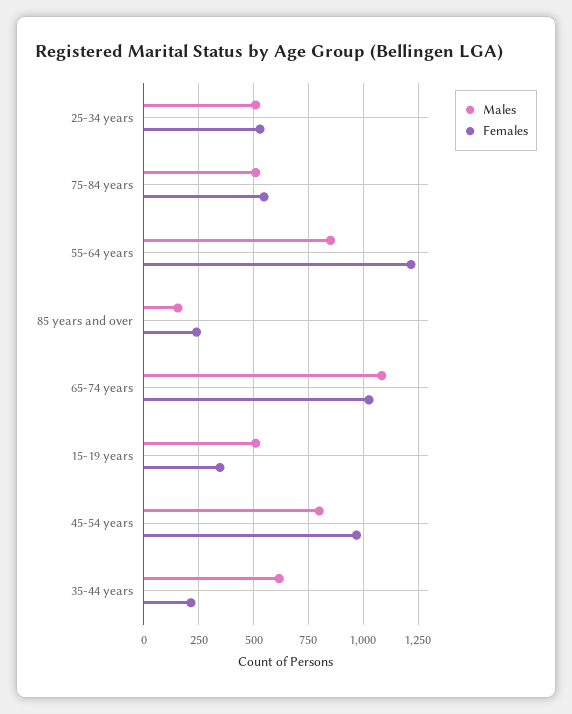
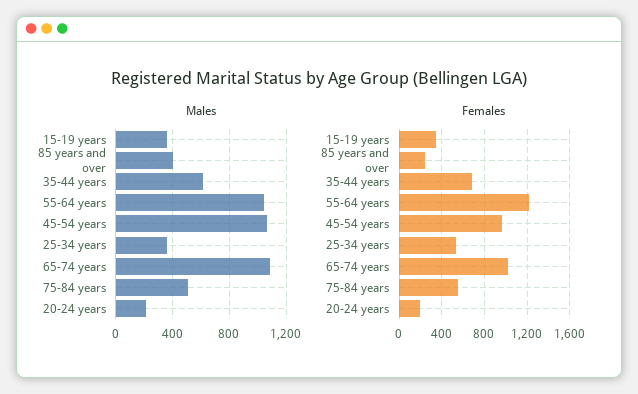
Males, 25-34 years: 500 -> 350
Males, 55-64 years: 850 -> 1050
Males, 85 years and over: 150 -> 400
Males, 15-19 years: 500 -> 350
Males, 45-54 years: 800 -> 1050
Females, 35-44 years: 200 -> 700
Males, 20-24 years: none -> 200
Females, 20-24 years: none -> 200

